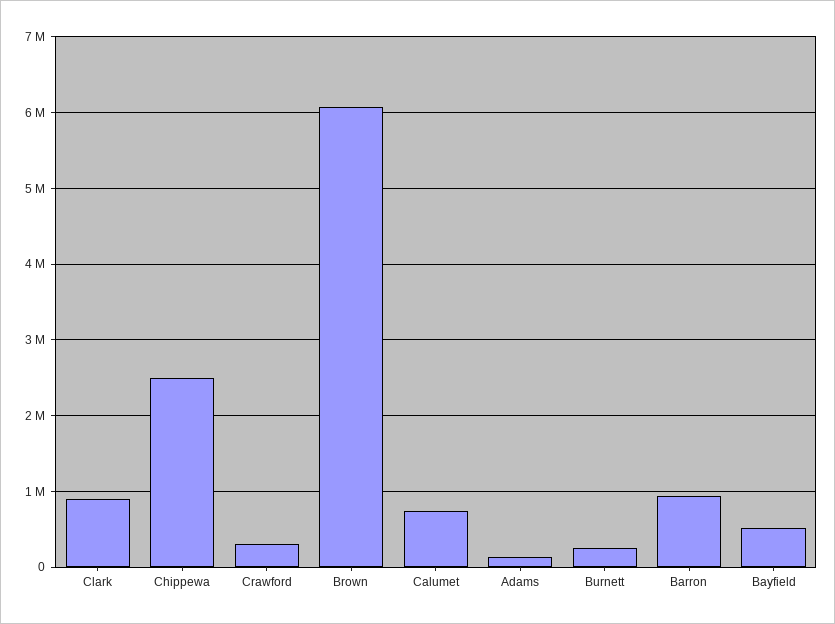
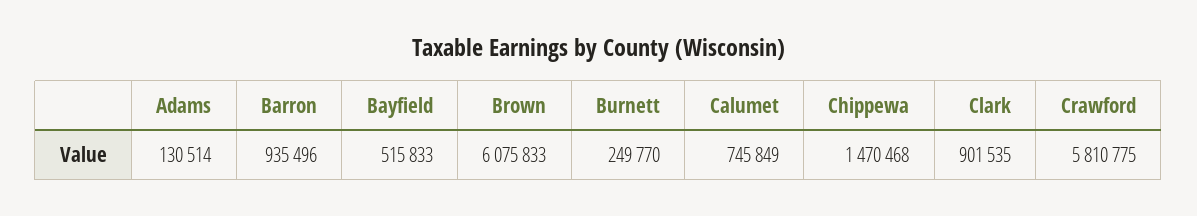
Chippewa: 2500000 -> 1470468
Crawford: 300000 -> 5810775

